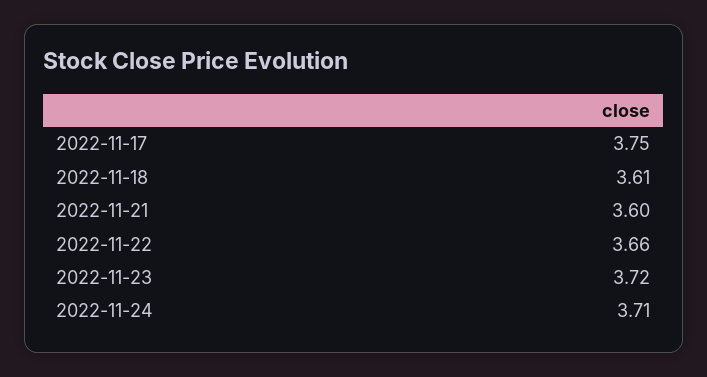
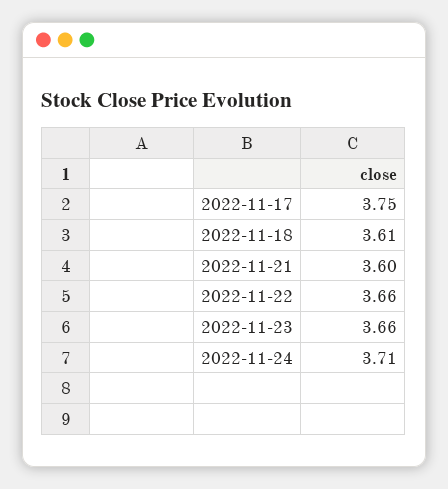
2022-11-23: 3.72 -> 3.66

